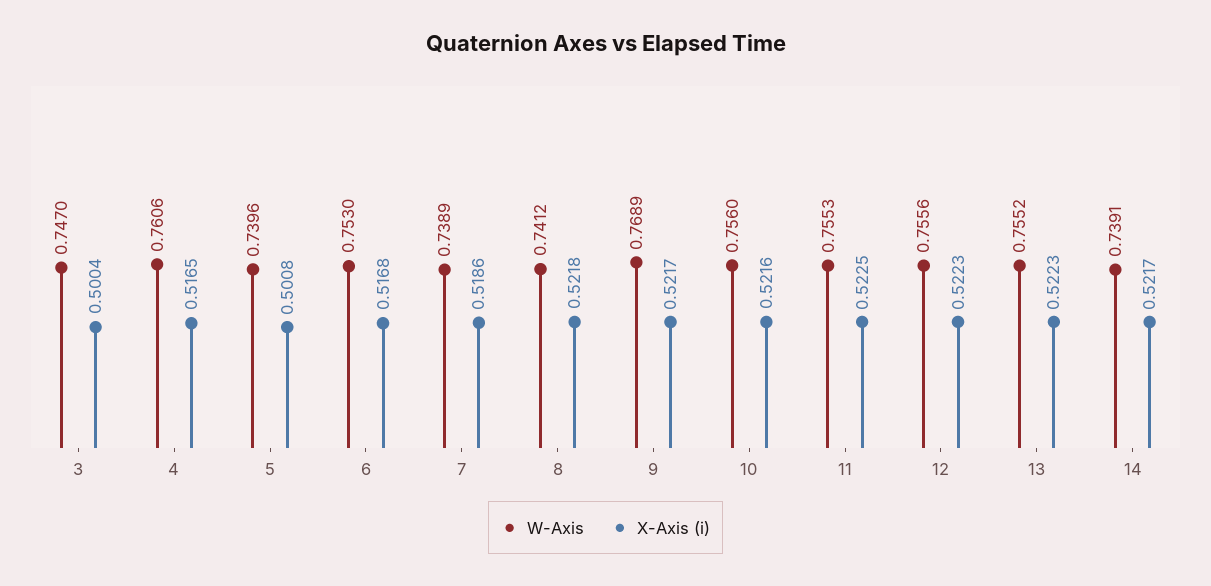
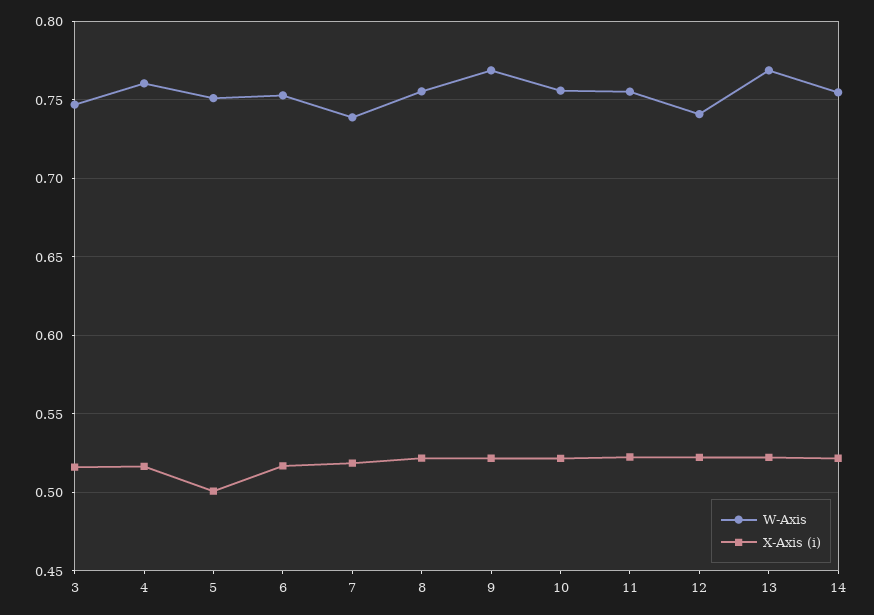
X-Axis (i), 3: 0.5004 -> 0.515
W-Axis, 5: 0.7396 -> 0.75
W-Axis, 8: 0.7412 -> 0.755
W-Axis, 12: 0.7556 -> 0.74
W-Axis, 13: 0.7552 -> 0.77
W-Axis, 14: 0.7391 -> 0.755

